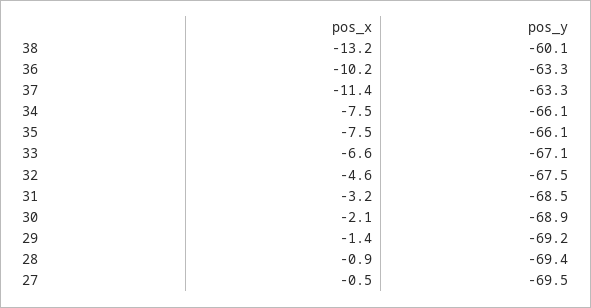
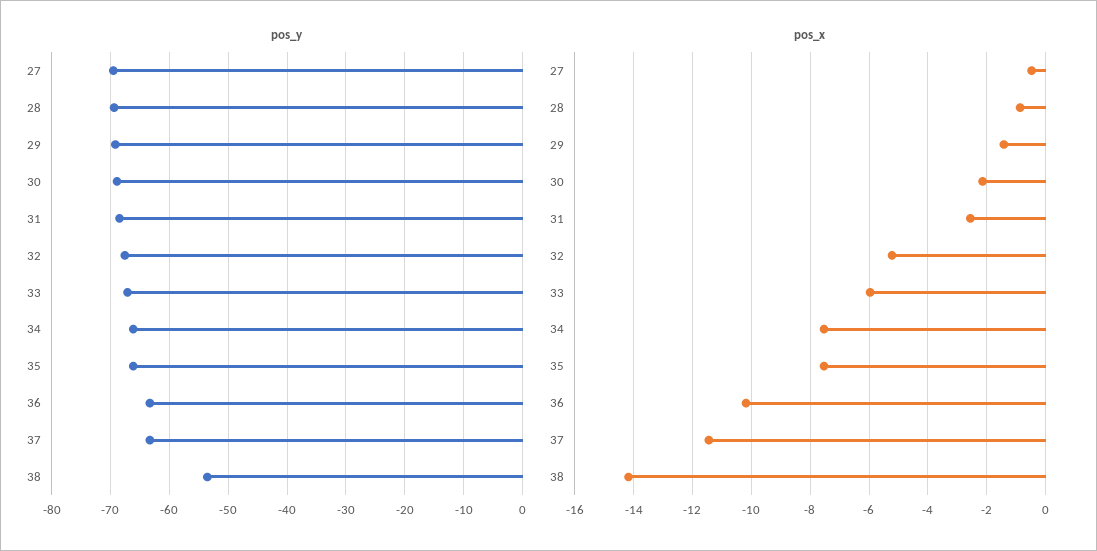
pos_x, 38: -13.2 -> -14.25
pos_y, 38: -60.1 -> -54
pos_x, 33: -6.6 -> -6
pos_x, 32: -4.6 -> -5.25
pos_x, 31: -3.2 -> -2.5

